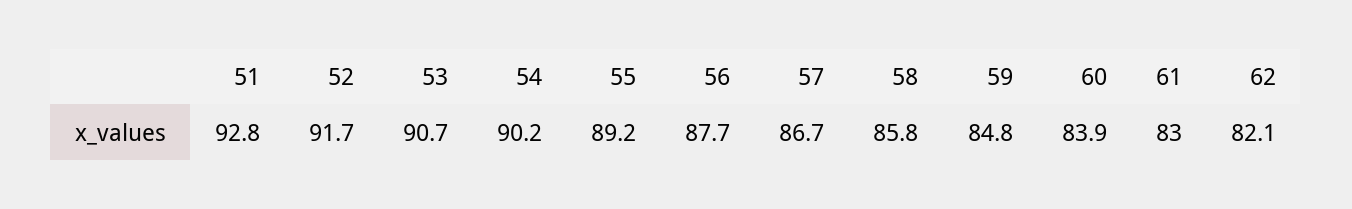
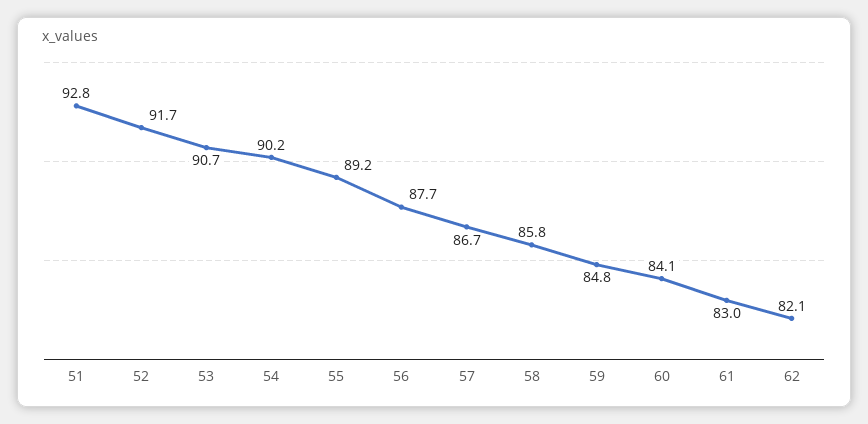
60: 83.9 -> 84.1

